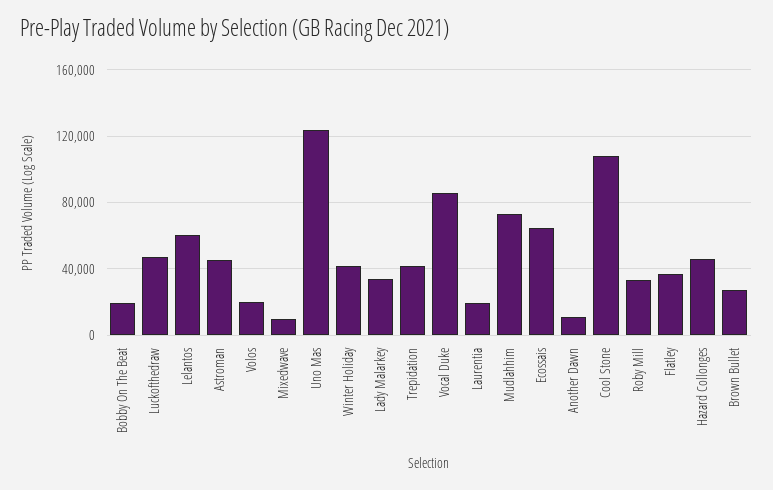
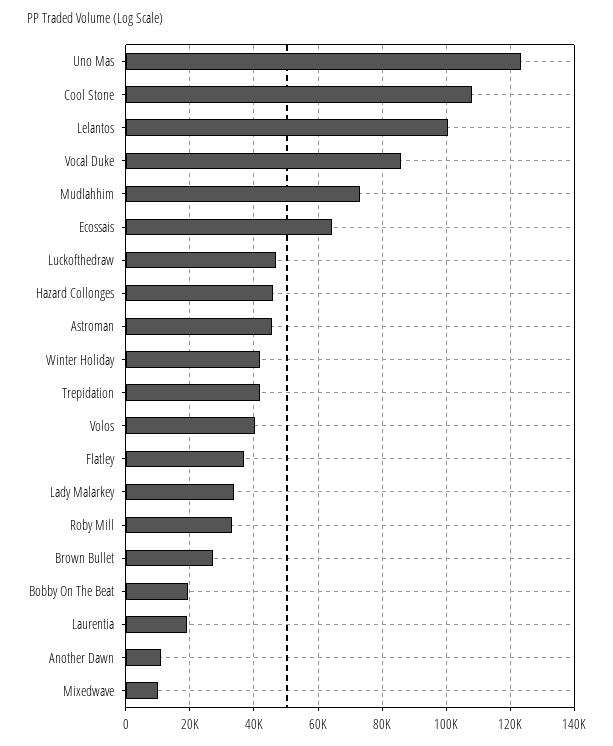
Lelantos: 60000 -> 100000
Volos: 20000 -> 40000

